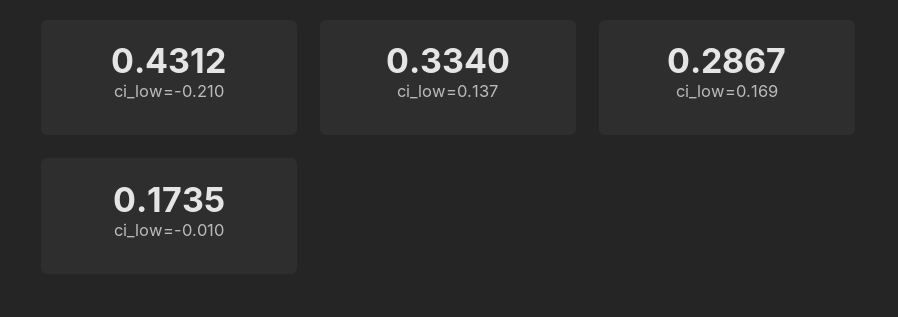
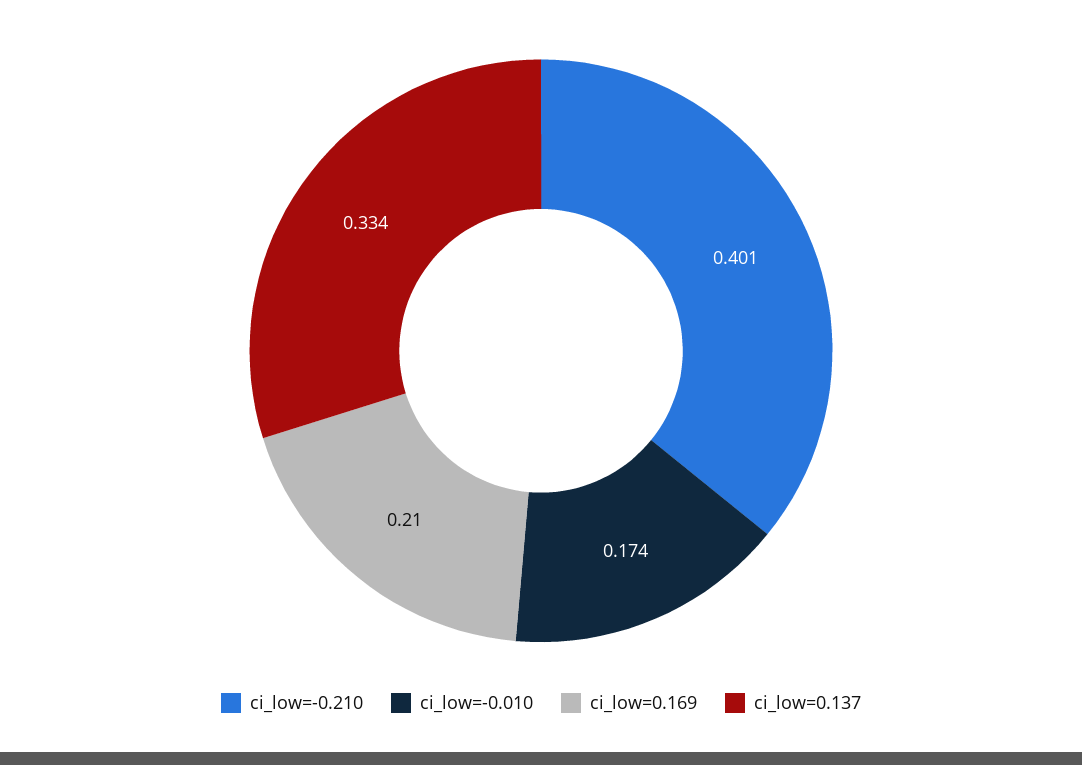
ci_low=-0.210: 0.4312 -> 0.401
ci_low=0.169: 0.2867 -> 0.21

